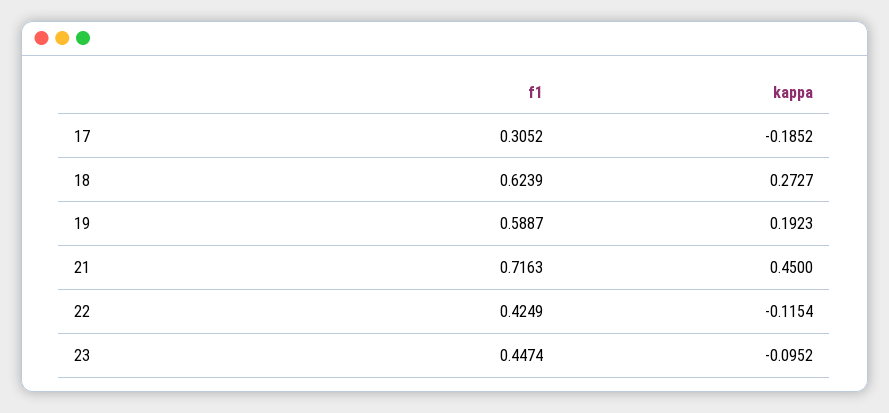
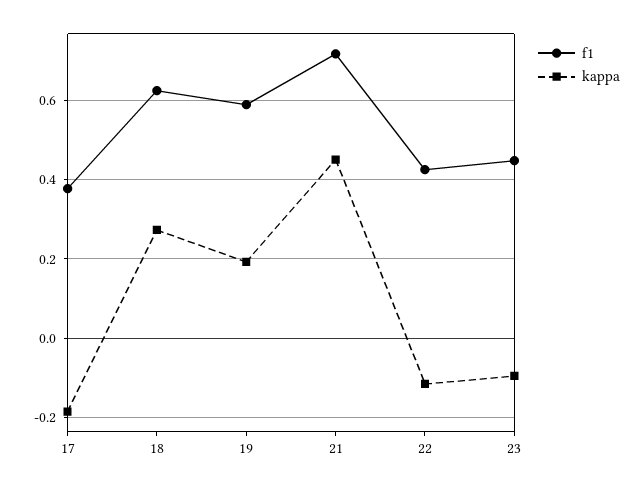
f1, 17: 0.3052 -> 0.38

